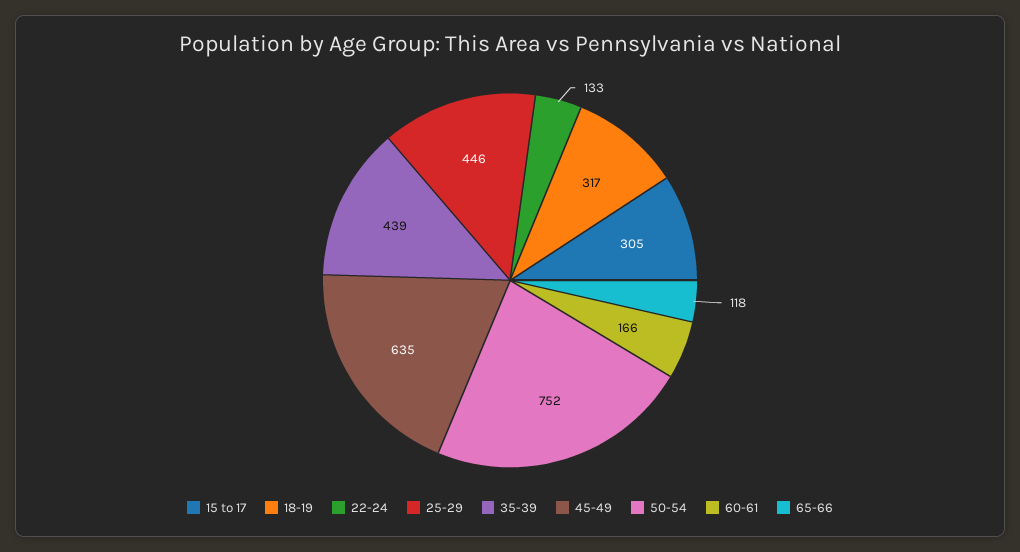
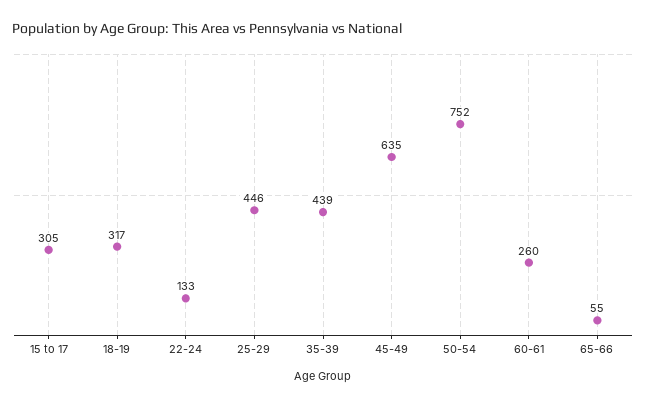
60-61: 166 -> 260
65-66: 118 -> 55

